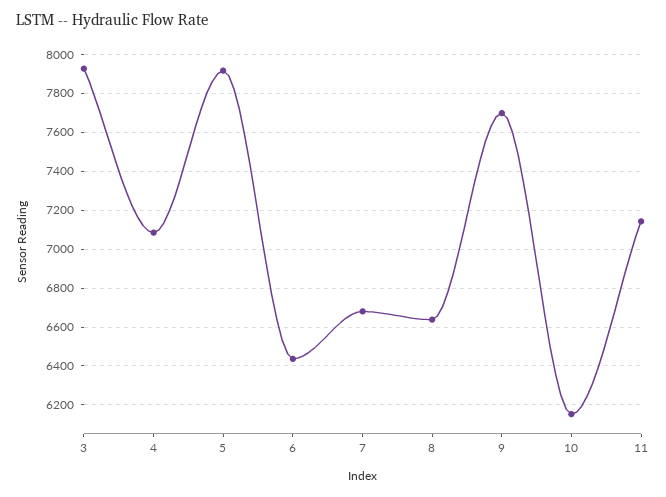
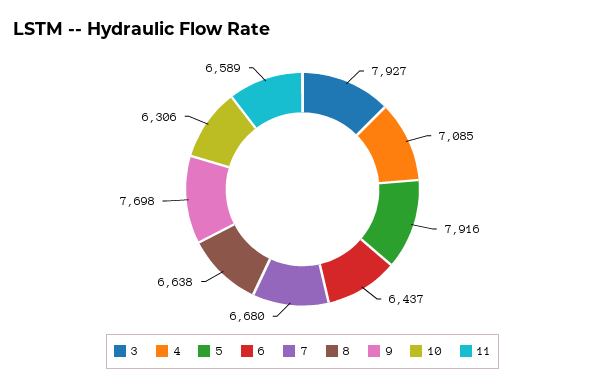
10: 6150 -> 6306
11: 7150 -> 6589

